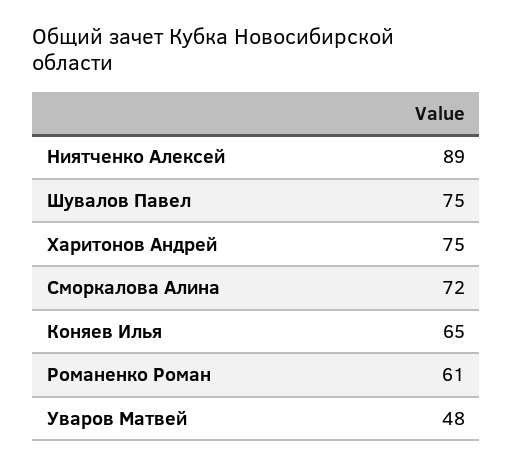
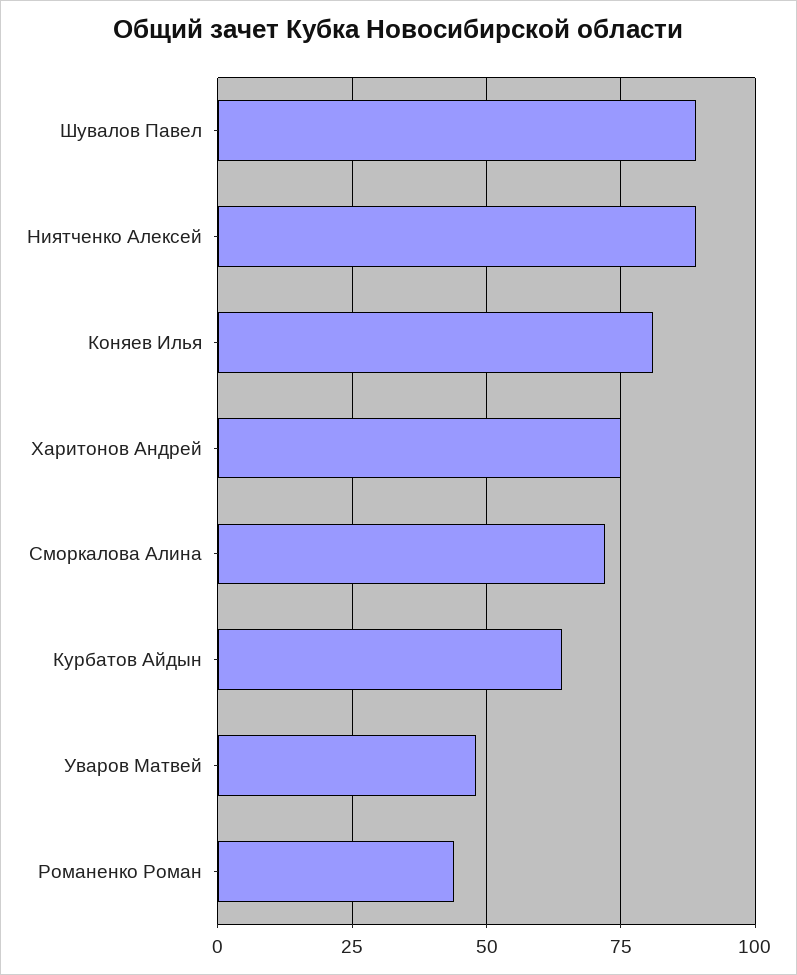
Шувалов Павел: 75 -> 90
Коняев Илья: 65 -> 80
Романенко Роман: 61 -> 45
Курбатов Айдын: none -> 65

